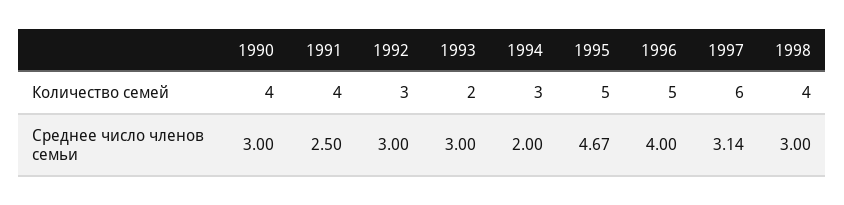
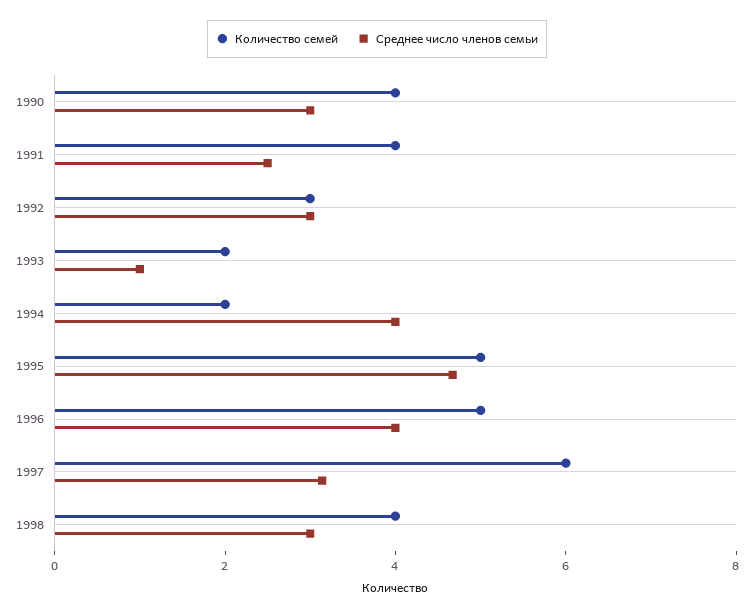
Количество семей, 1994: 3 -> 2
Среднее число членов семьи, 1993: 3 -> 1
Среднее число членов семьи, 1994: 2 -> 4

